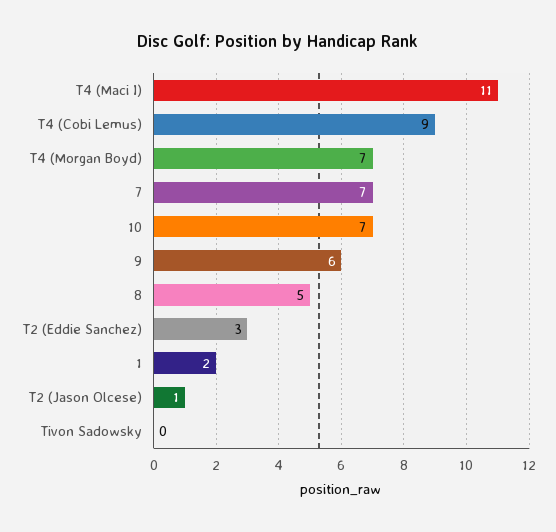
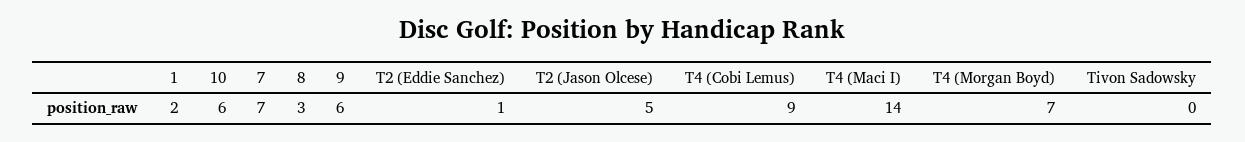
T4 (Maci I): 11 -> 14
10: 7 -> 6
8: 5 -> 3
T2 (Eddie Sanchez): 3 -> 1
T2 (Jason Olcese): 1 -> 5

